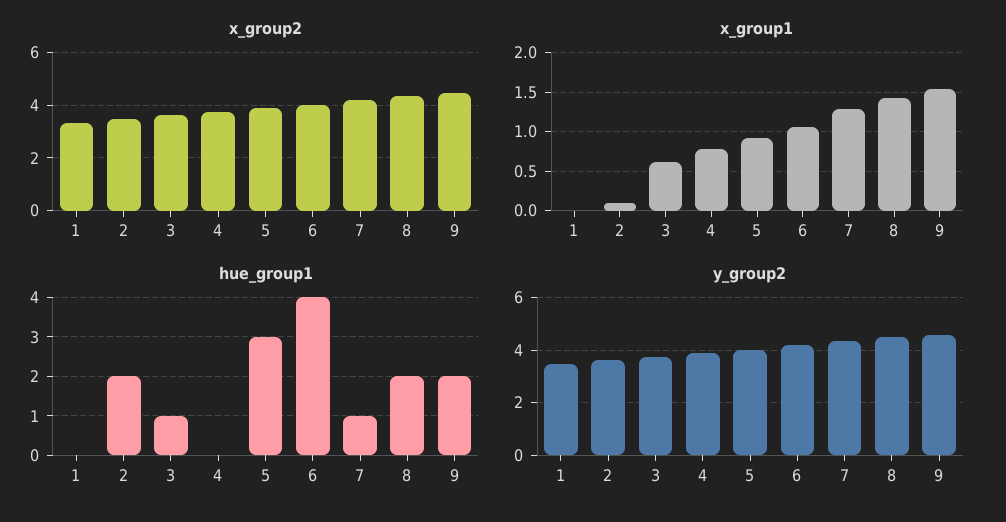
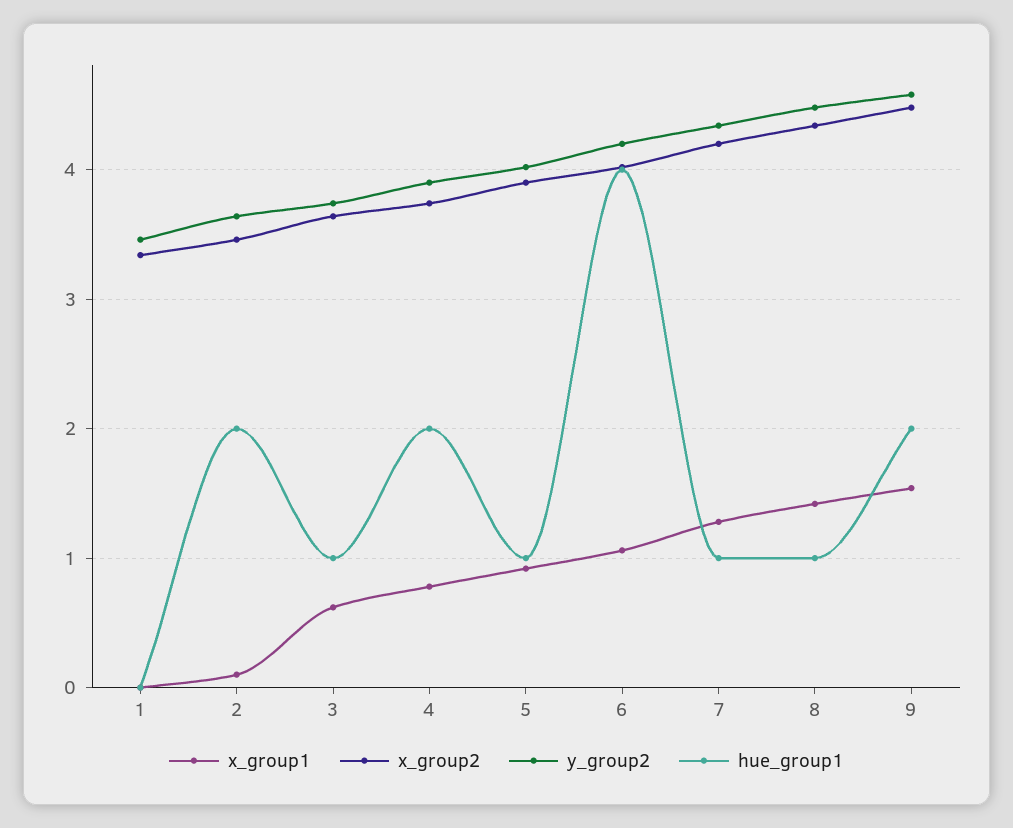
hue_group1, 4: 0 -> 2
hue_group1, 5: 3 -> 1
hue_group1, 8: 2 -> 1

